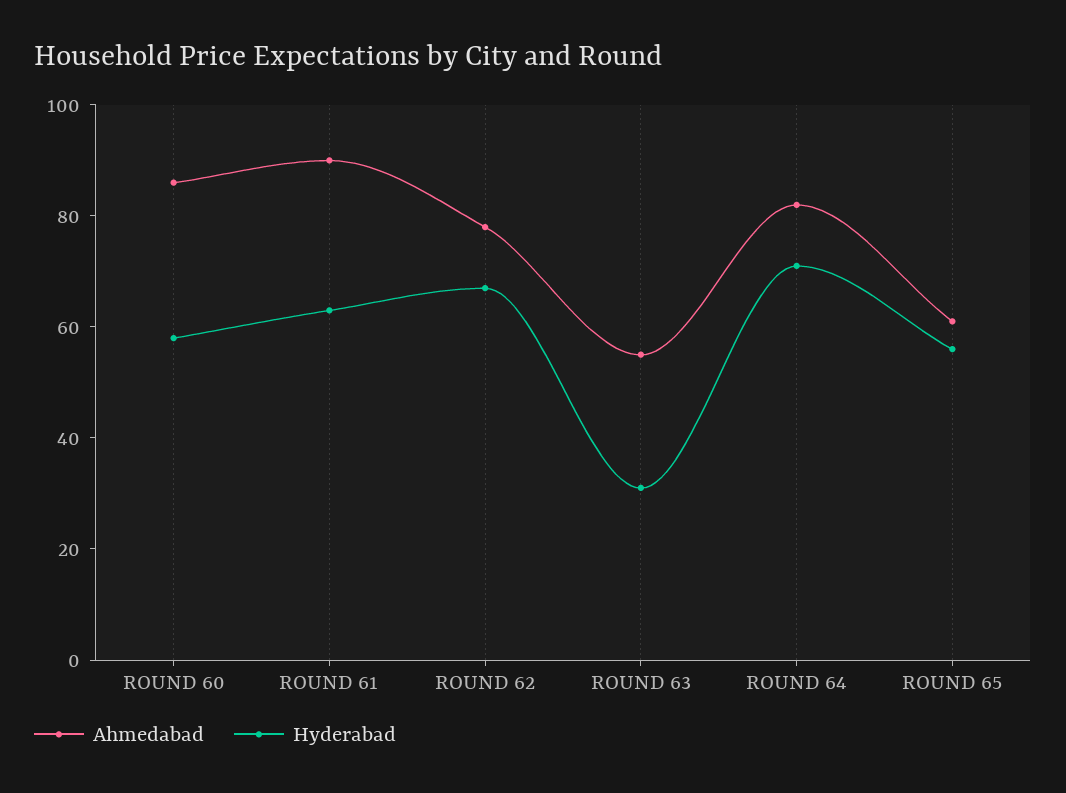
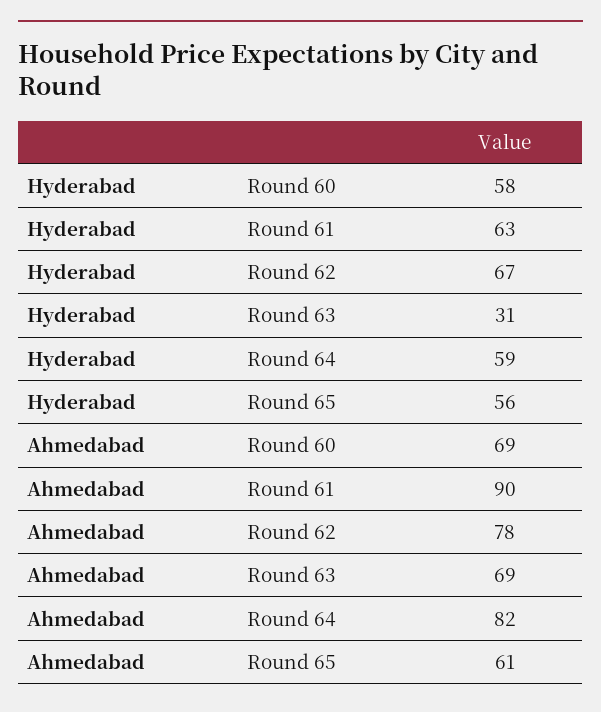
Ahmedabad, ROUND 60: 85 -> 69
Ahmedabad, ROUND 63: 55 -> 69
Hyderabad, ROUND 64: 70 -> 59

